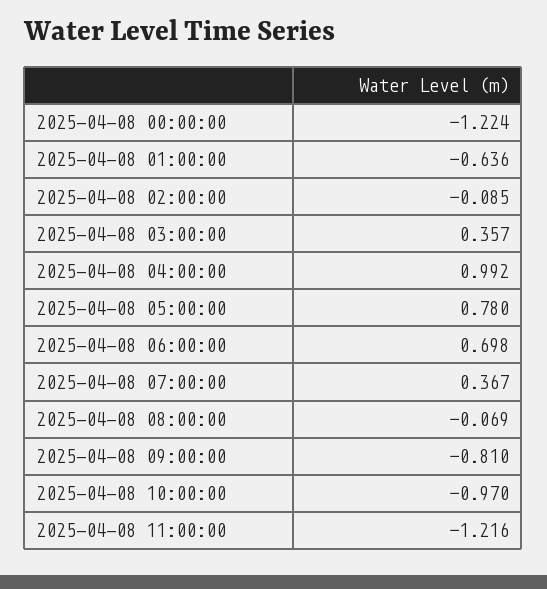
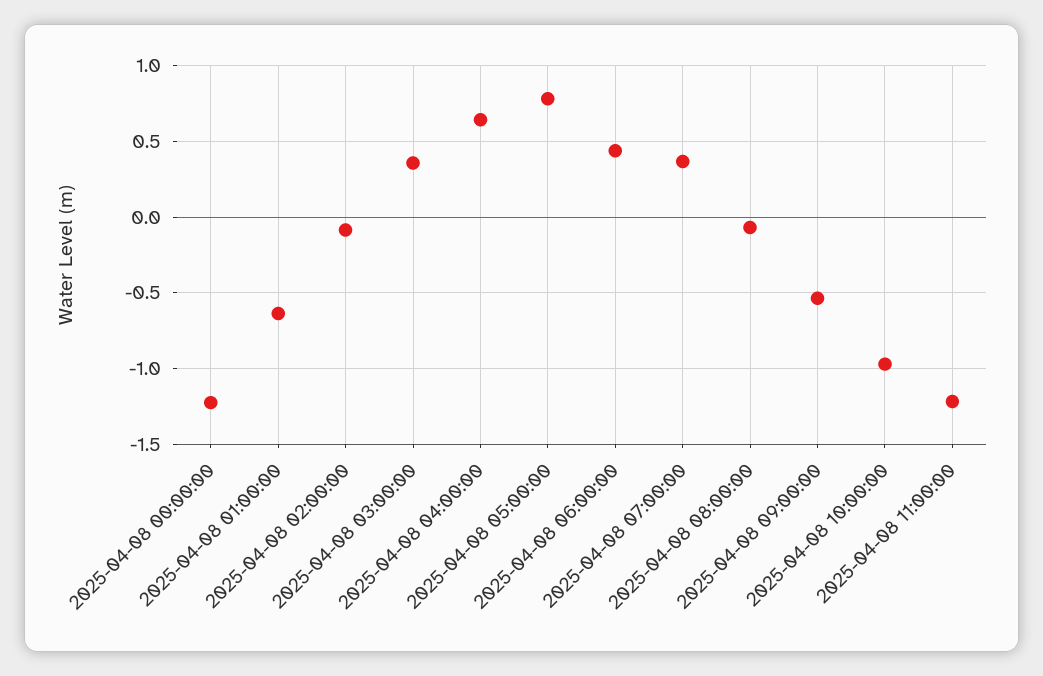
2025-04-08 04:00:00: 0.992 -> 0.65
2025-04-08 06:00:00: 0.698 -> 0.45
2025-04-08 09:00:00: -0.81 -> -0.55

